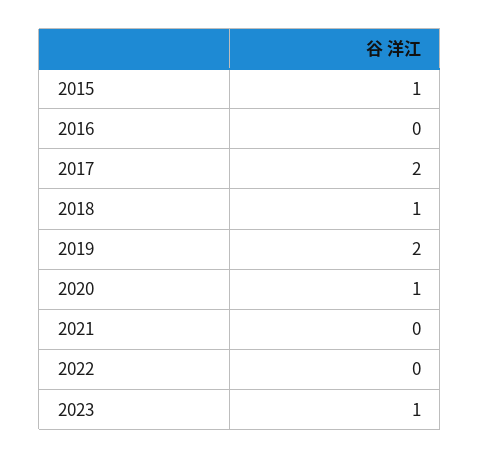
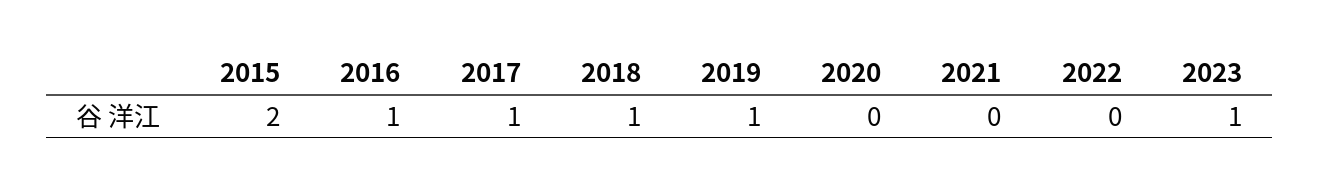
2015: 1 -> 2
2016: 0 -> 1
2017: 2 -> 1
2019: 2 -> 1
2020: 1 -> 0

